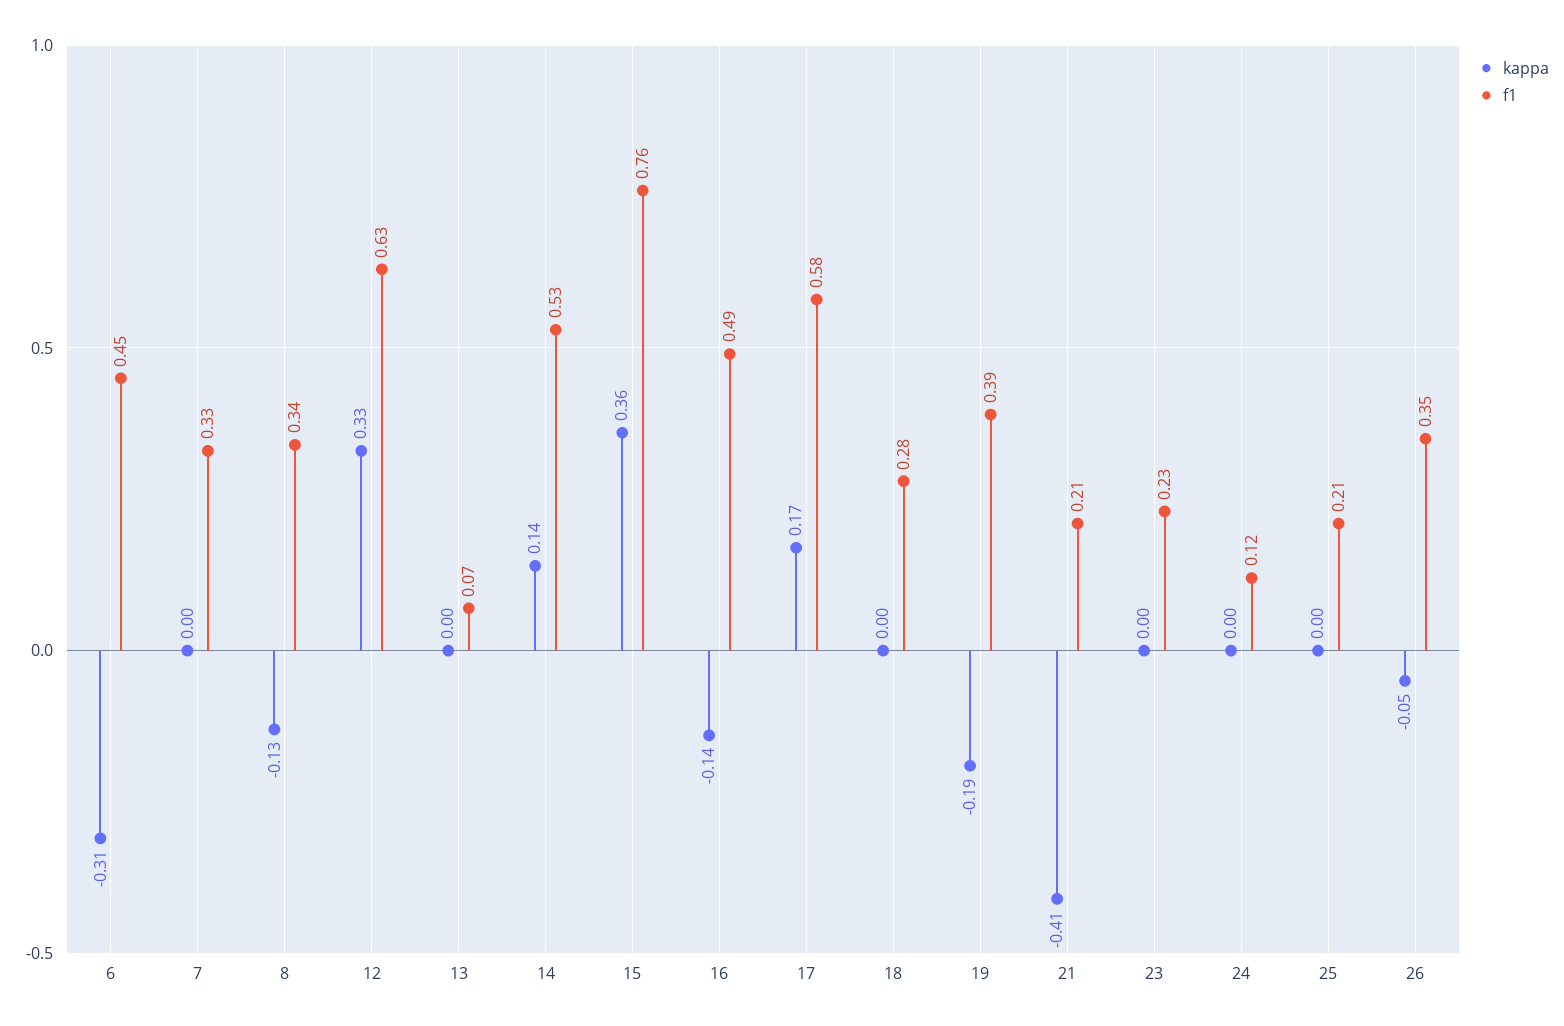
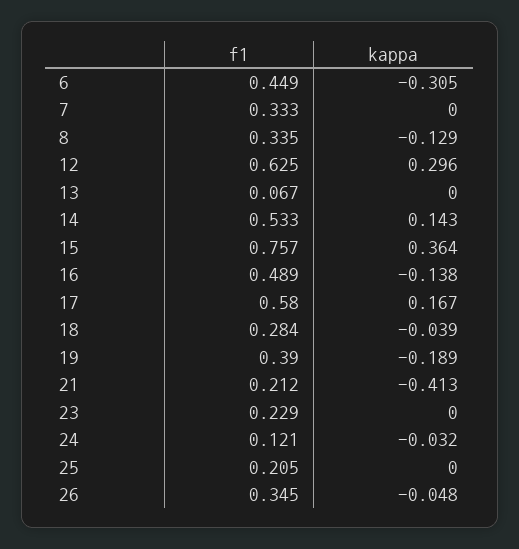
kappa, 12: 0.33 -> 0.296
kappa, 18: 0 -> -0.039
kappa, 24: 0 -> -0.032

